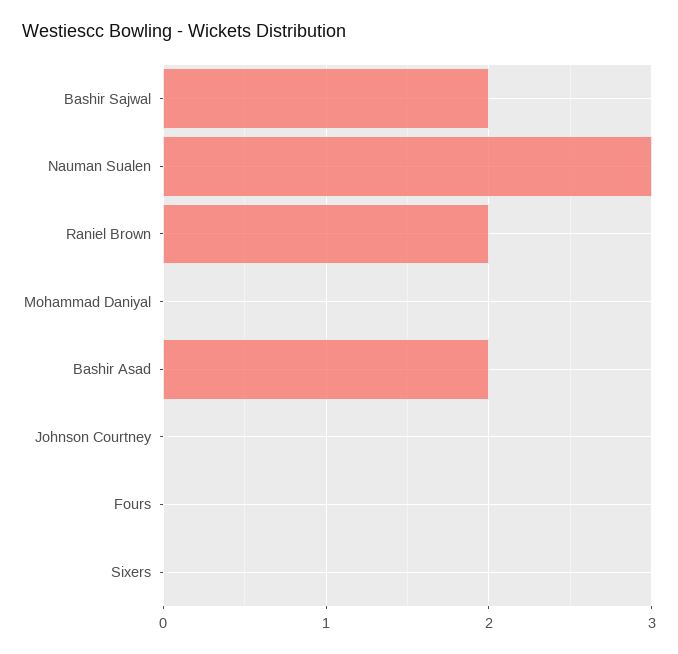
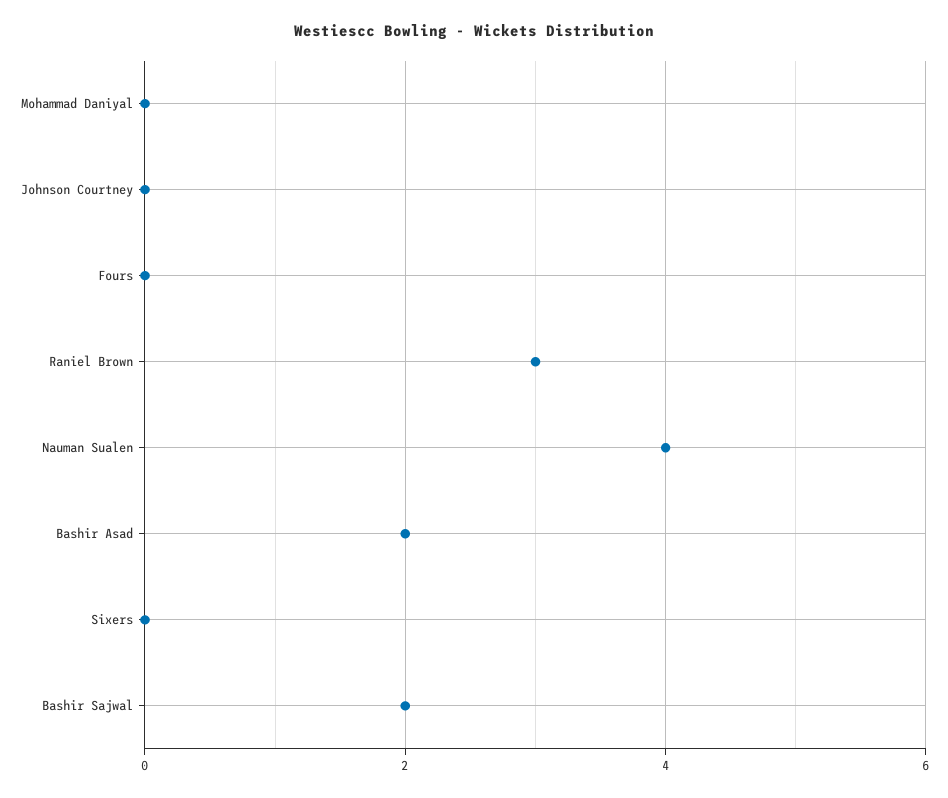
Nauman Sualen: 3 -> 4
Raniel Brown: 2 -> 3

